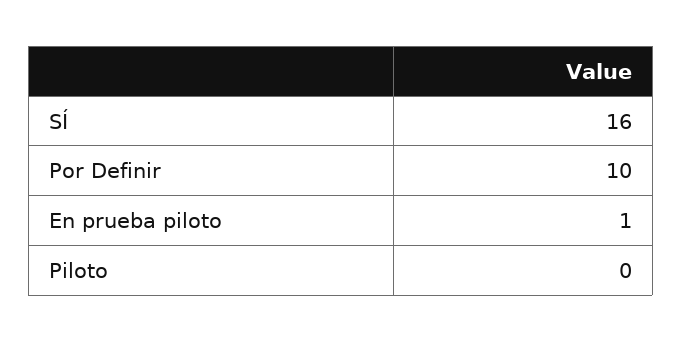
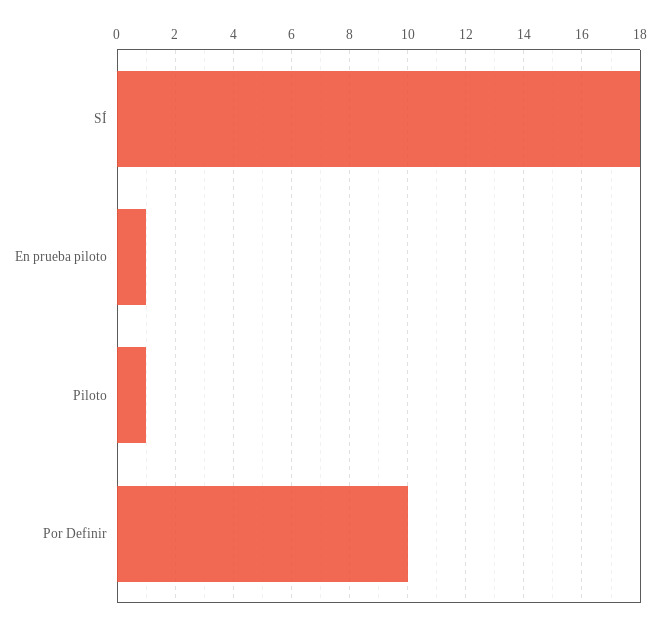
SÍ: 16 -> 18
Piloto: 0 -> 1

